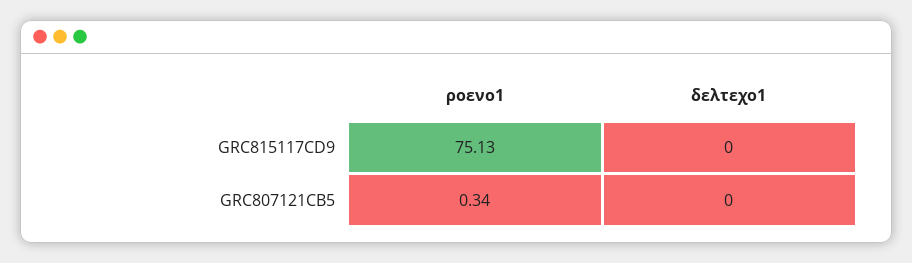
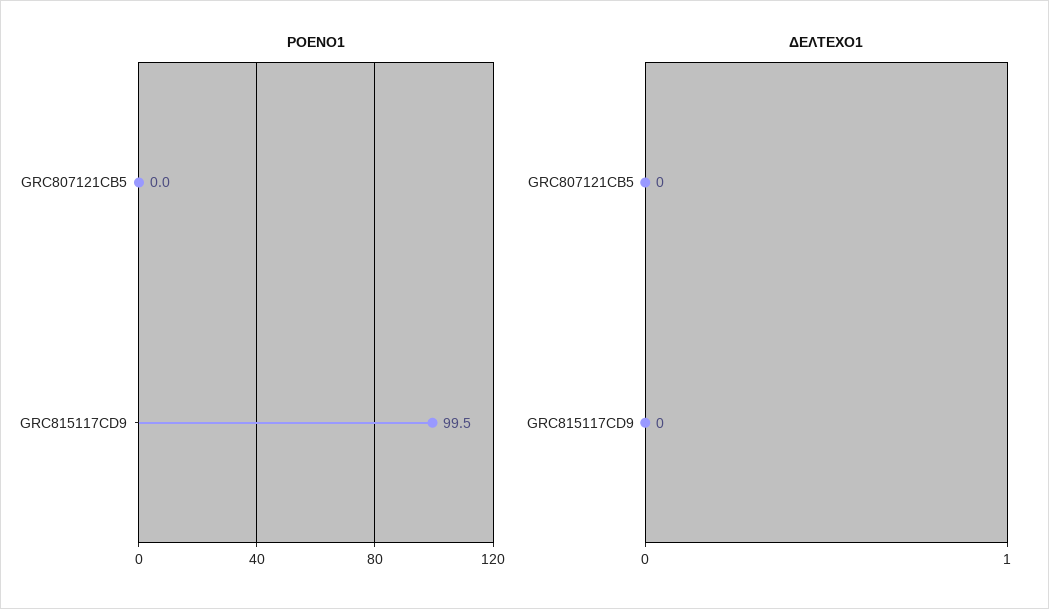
ροενο1, GRC815117CD9: 75.13 -> 99.5
ροενο1, GRC807121CB5: 0.34 -> 0

